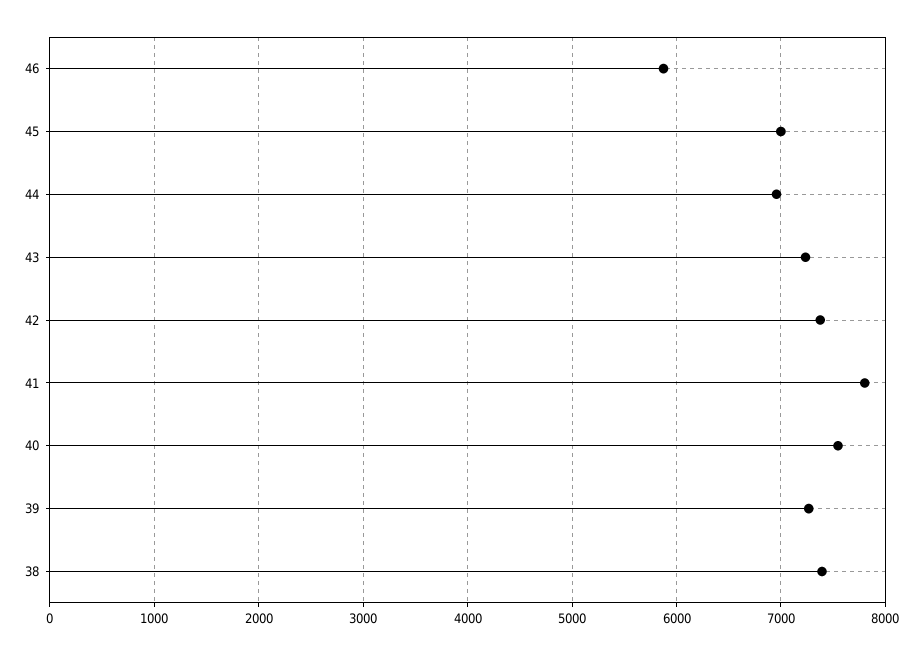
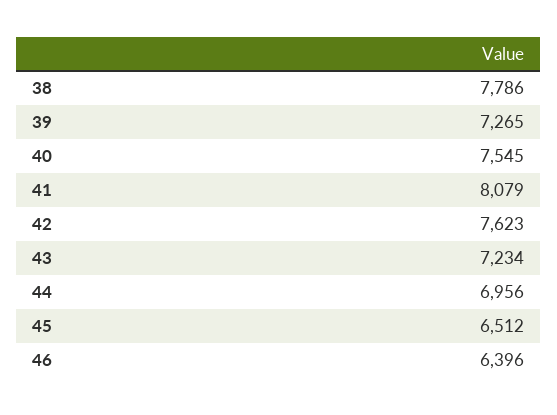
46: 5900 -> 6396
45: 7000 -> 6512
42: 7400 -> 7623
41: 7800 -> 8079
38: 7400 -> 7786

